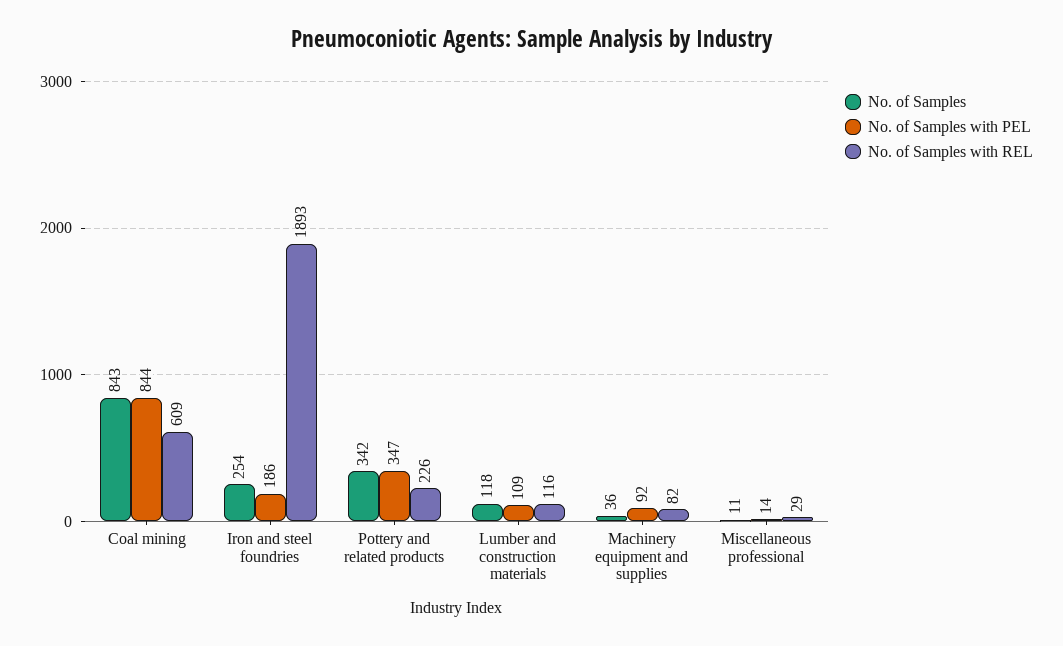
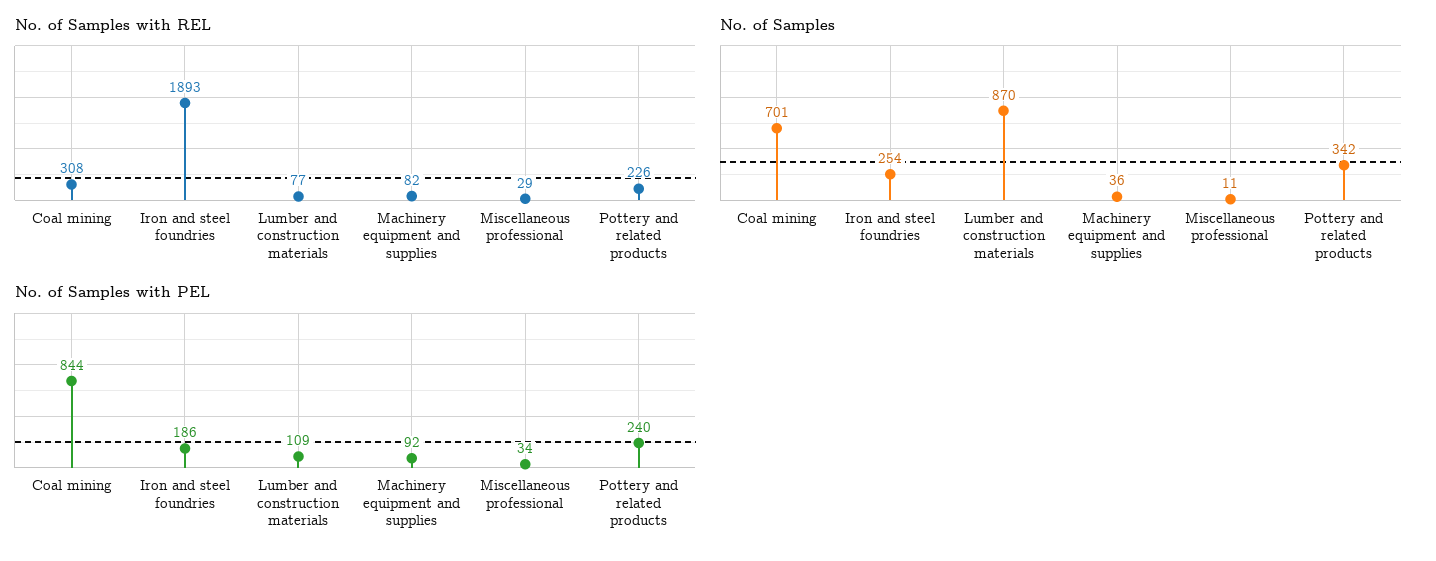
No. of Samples, Coal mining: 843 -> 701
No. of Samples with REL, Coal mining: 609 -> 308
No. of Samples with PEL, Pottery and related products: 347 -> 240
No. of Samples, Lumber and construction materials: 118 -> 870
No. of Samples with REL, Lumber and construction materials: 116 -> 77
No. of Samples with PEL, Miscellaneous professional: 14 -> 34

